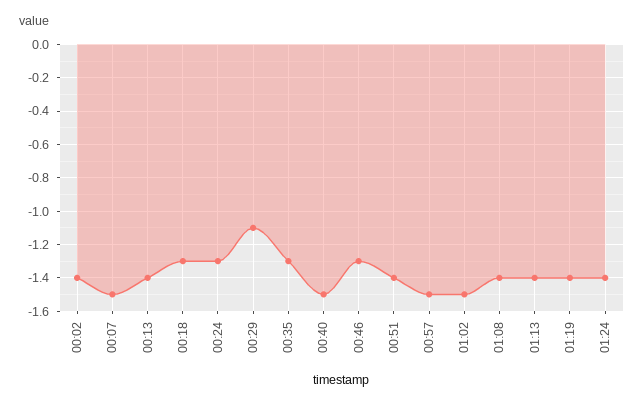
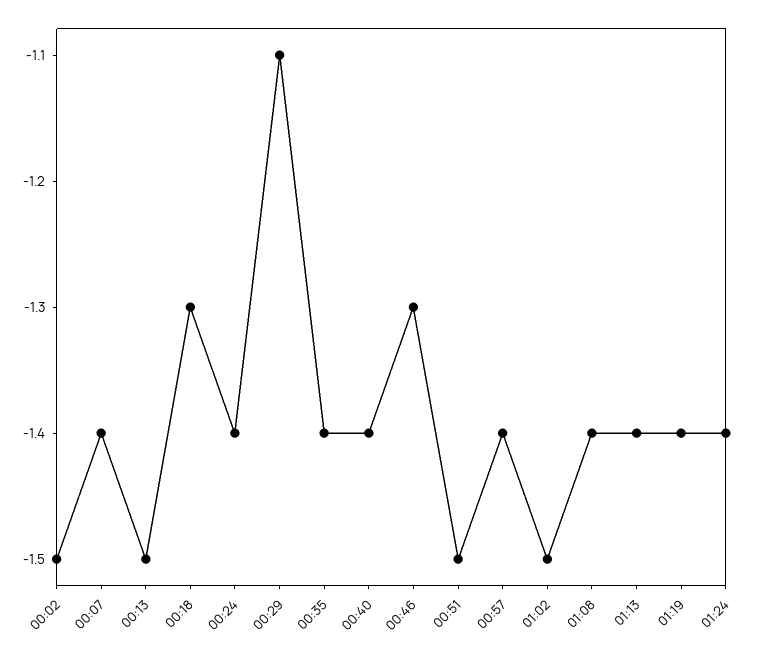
00:02: -1.4 -> -1.5
00:07: -1.5 -> -1.4
00:13: -1.4 -> -1.5
00:24: -1.3 -> -1.4
00:35: -1.3 -> -1.4
00:40: -1.5 -> -1.4
00:51: -1.4 -> -1.5
00:57: -1.5 -> -1.4

